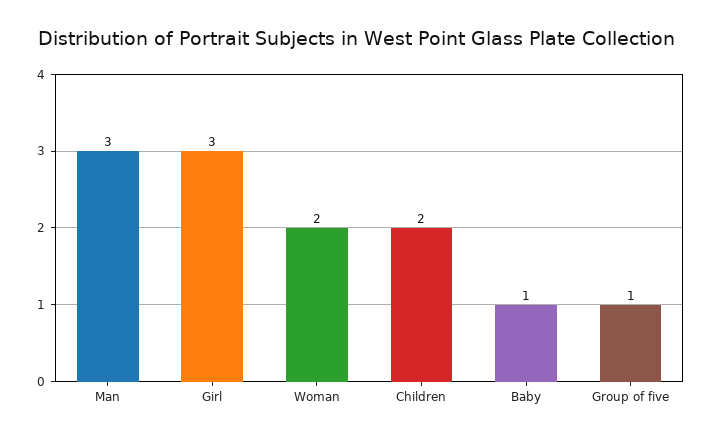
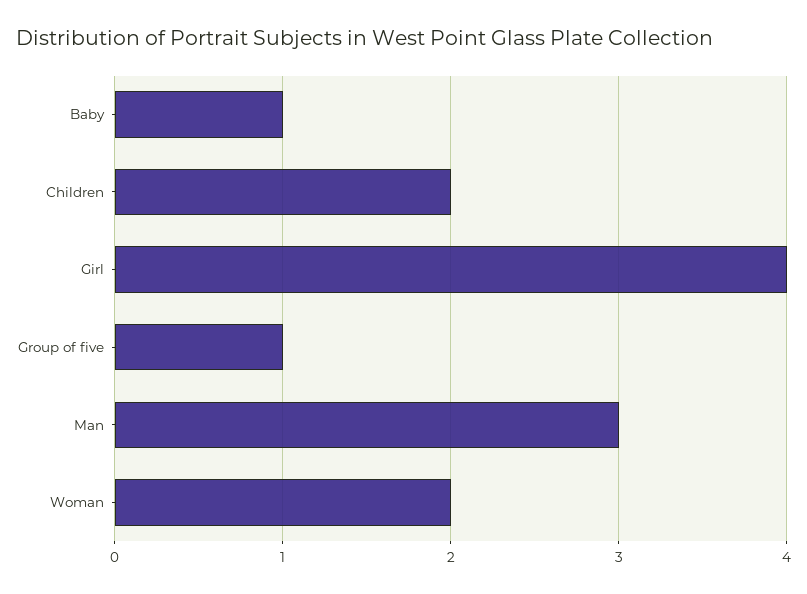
Girl: 3 -> 4

